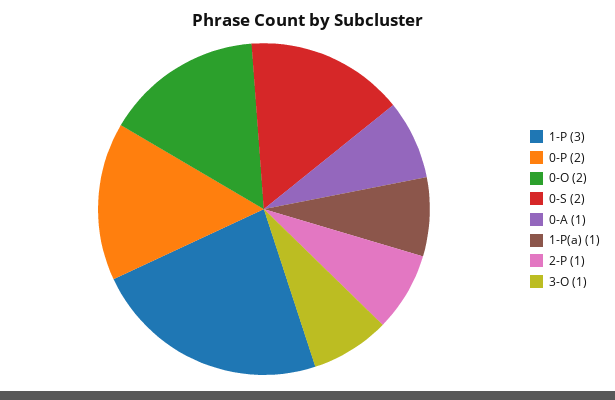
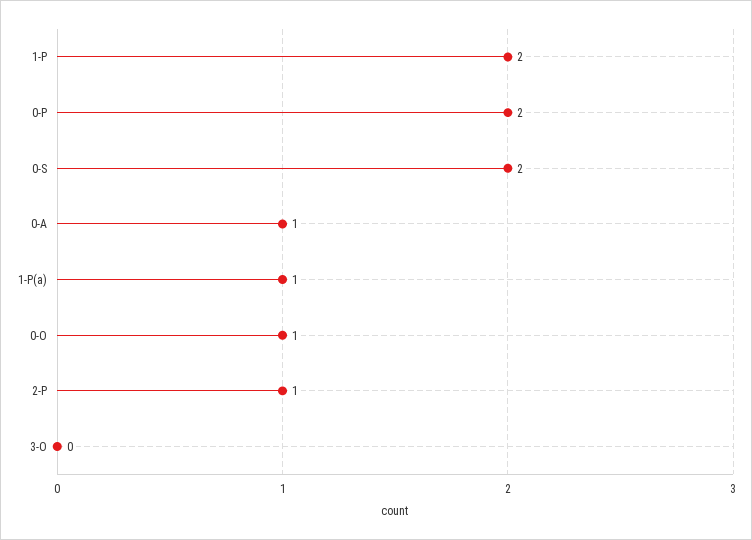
1-P: 3 -> 2
0-O: 2 -> 1
3-O: 1 -> 0

